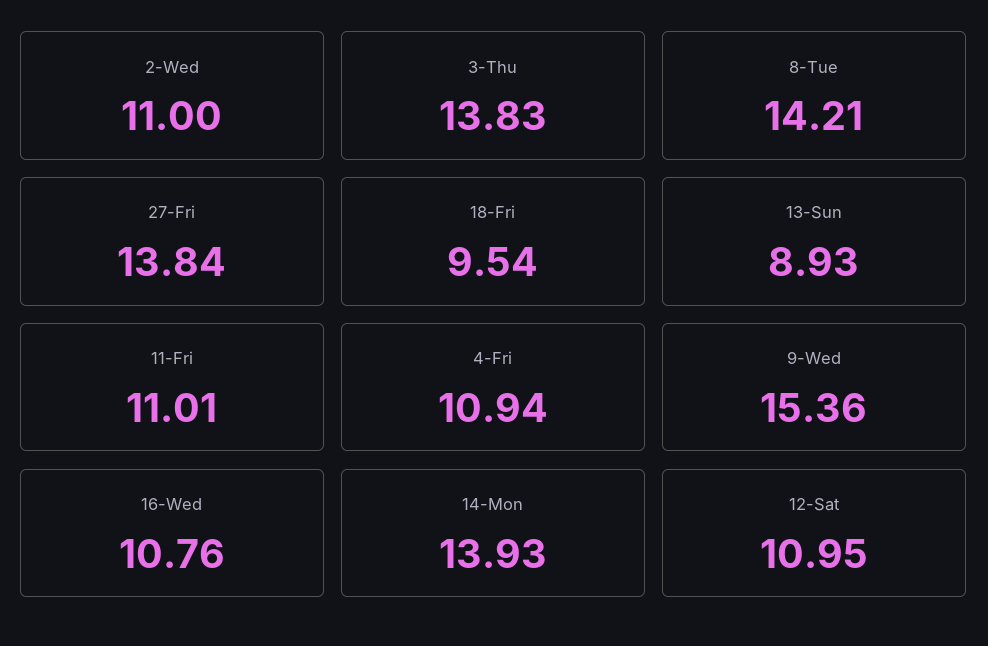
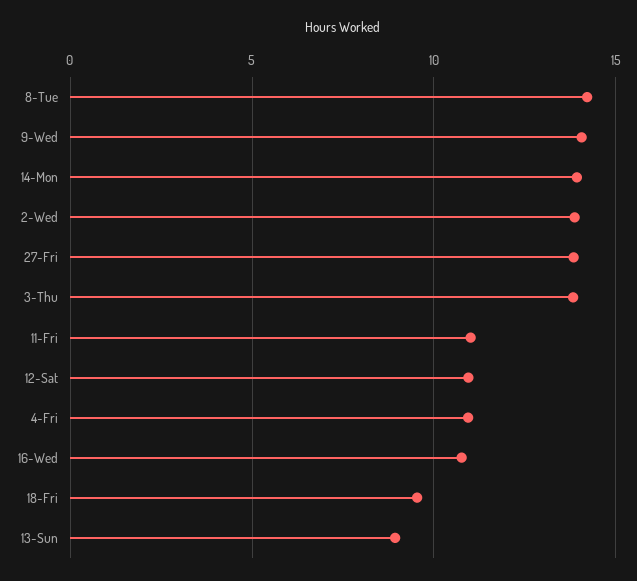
2-Wed: 11 -> 14
9-Wed: 15.36 -> 14

